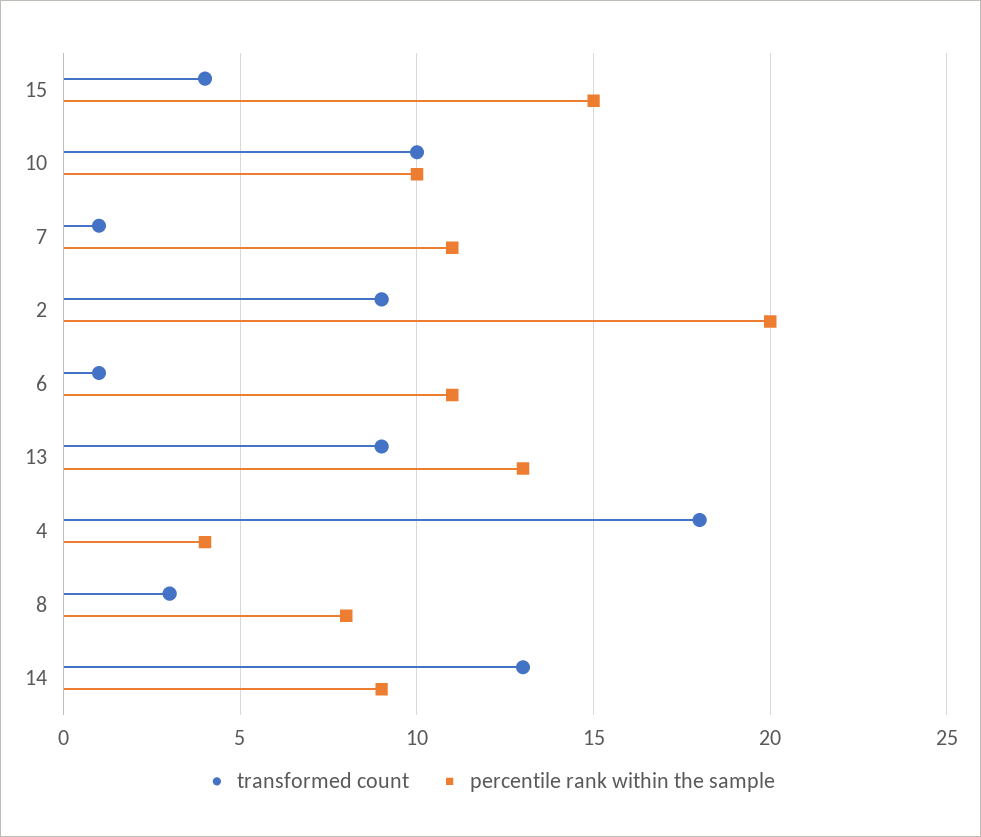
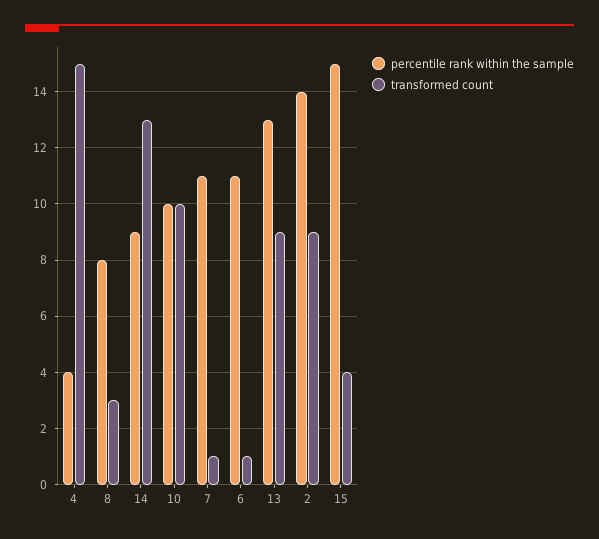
percentile rank within the sample, 2: 20 -> 14
transformed count, 4: 18 -> 15

